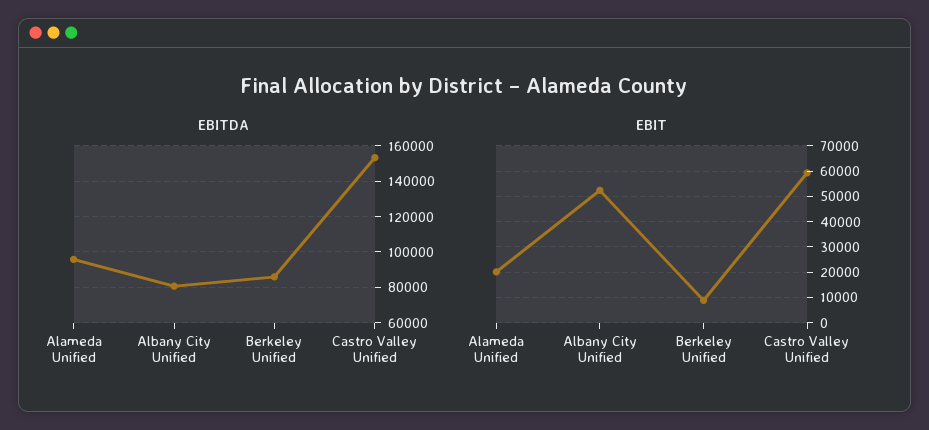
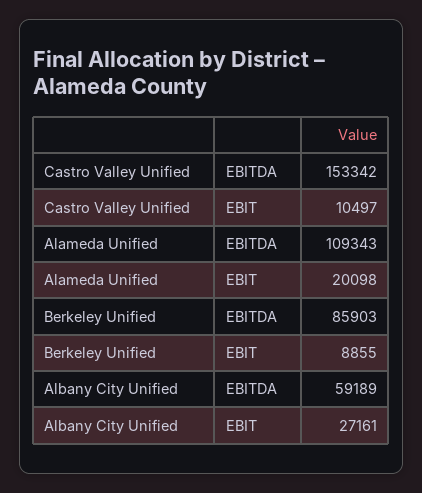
EBITDA, Alameda Unified: 95000 -> 109343
EBITDA, Albany City Unified: 80000 -> 59189
EBIT, Albany City Unified: 52500 -> 27161
EBIT, Castro Valley Unified: 60000 -> 10497

